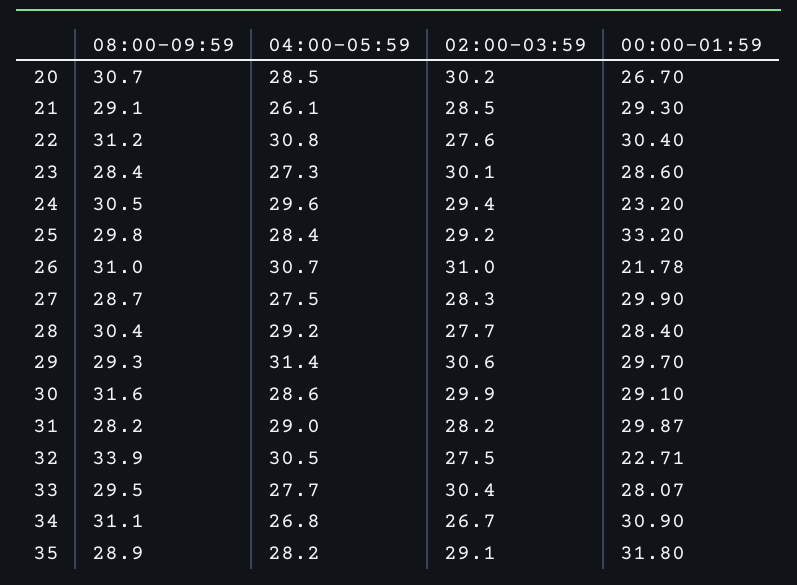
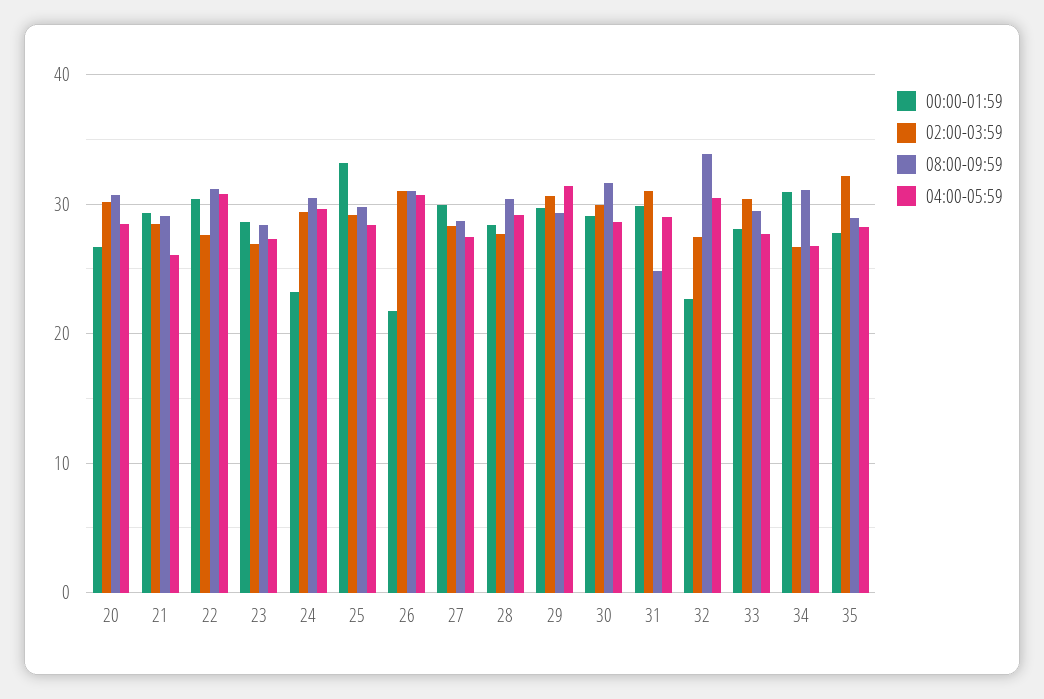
02:00-03:59, 23: 30.1 -> 27
08:00-09:59, 31: 28.2 -> 25
02:00-03:59, 31: 28.2 -> 31
02:00-03:59, 35: 29.1 -> 32
00:00-01:59, 35: 31.8 -> 28

